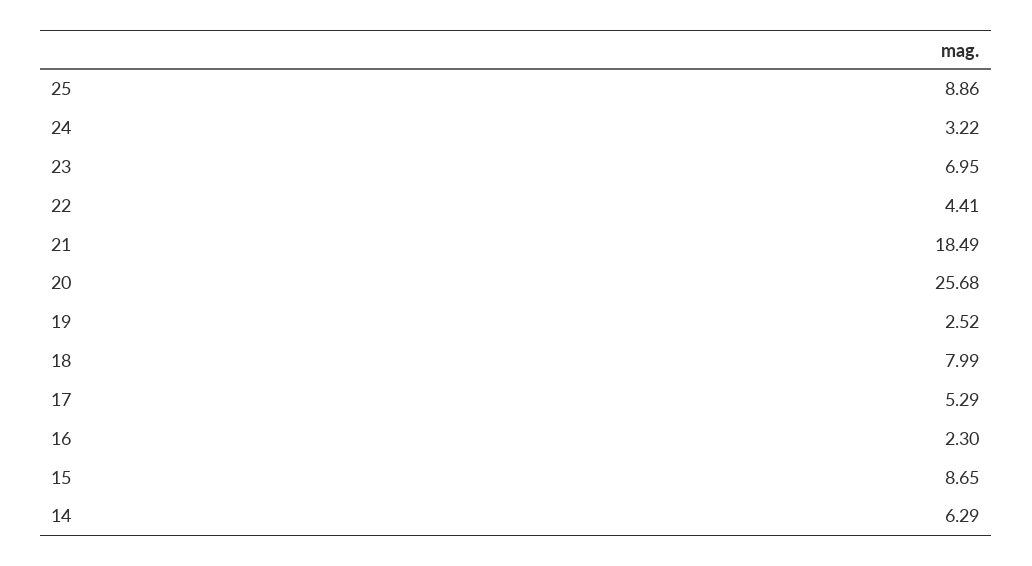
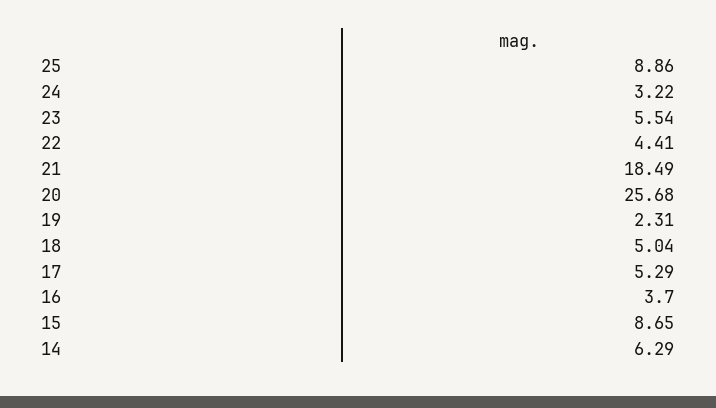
23: 6.95 -> 5.54
19: 2.52 -> 2.31
18: 7.99 -> 5.04
16: 2.3 -> 3.7

